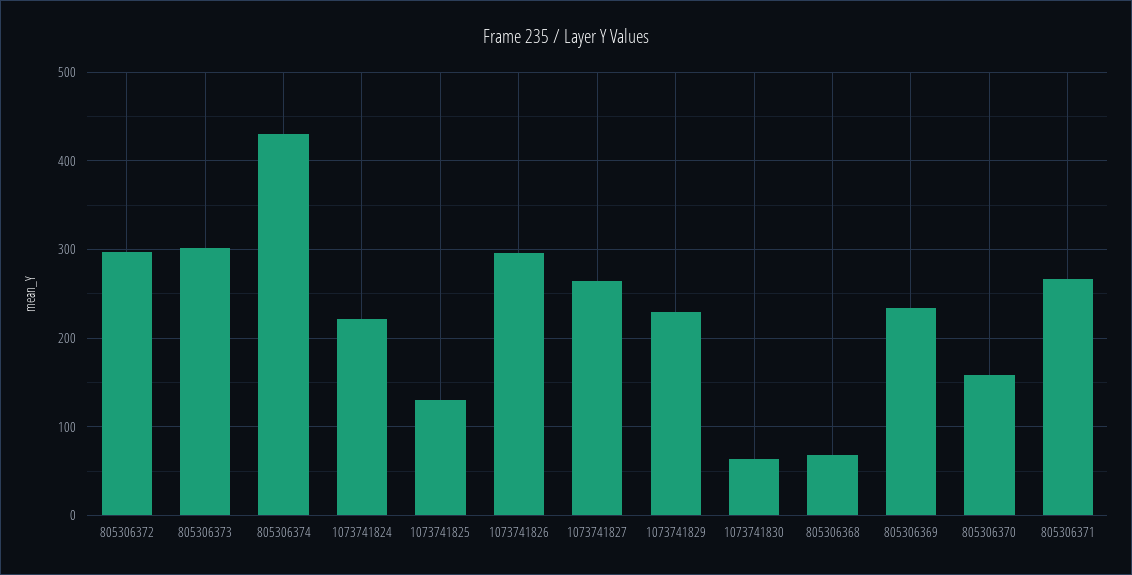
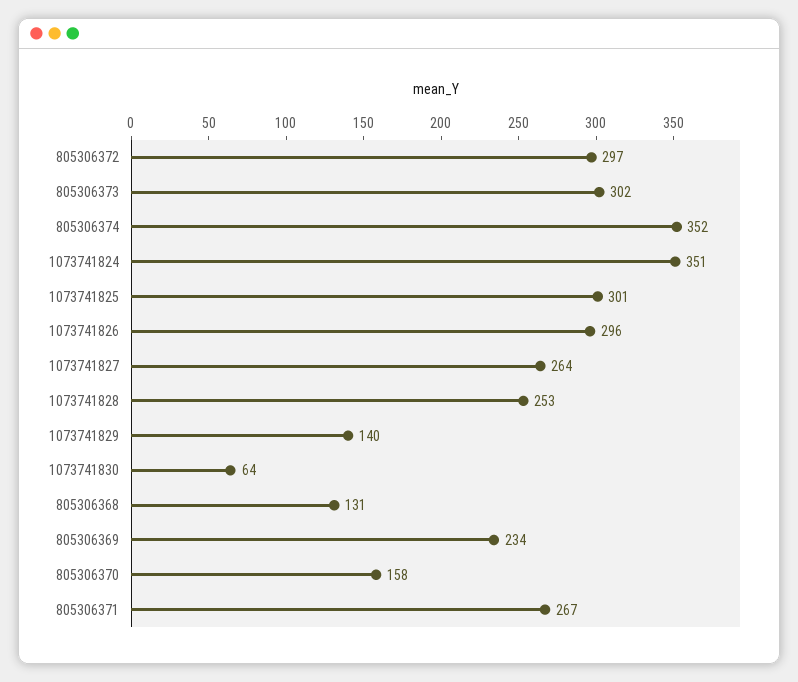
805306374: 430 -> 352
1073741824: 220 -> 351
1073741825: 130 -> 301
1073741829: 230 -> 140
805306368: 70 -> 131
1073741828: none -> 253

